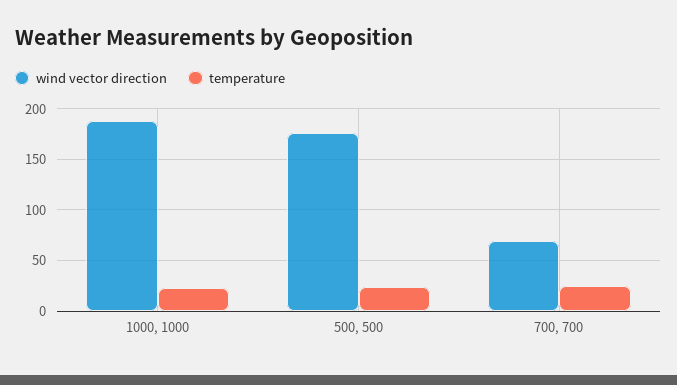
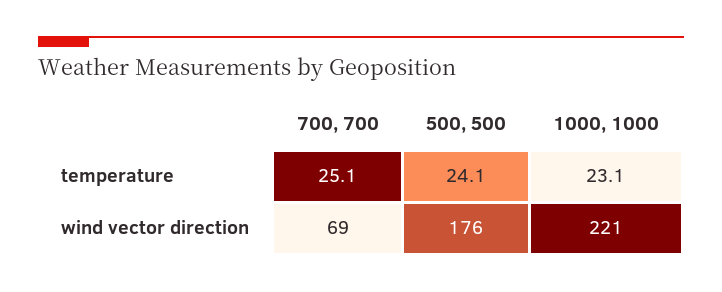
wind vector direction, 1000, 1000: 190 -> 221

